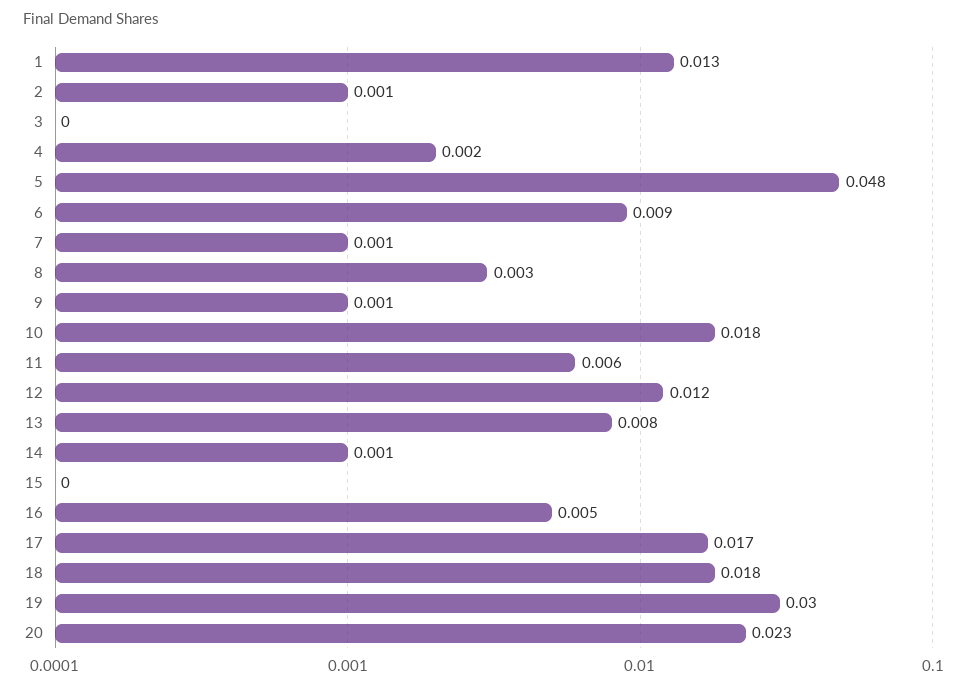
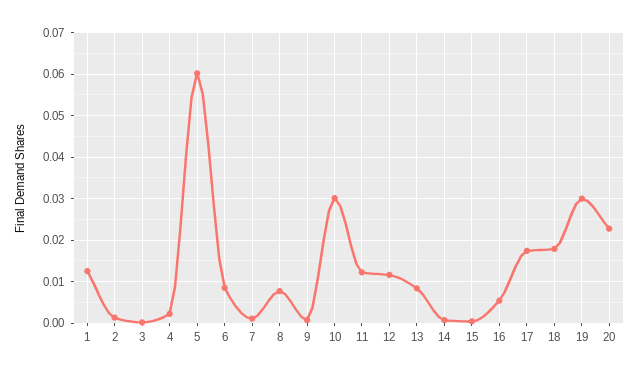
5: 0.048 -> 0.06
8: 0.003 -> 0.008
10: 0.018 -> 0.03
11: 0.006 -> 0.012

